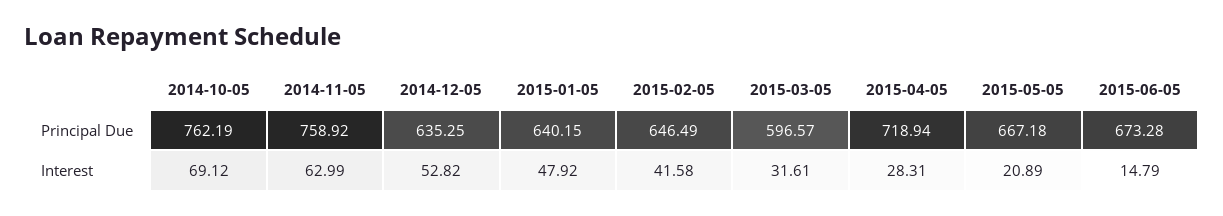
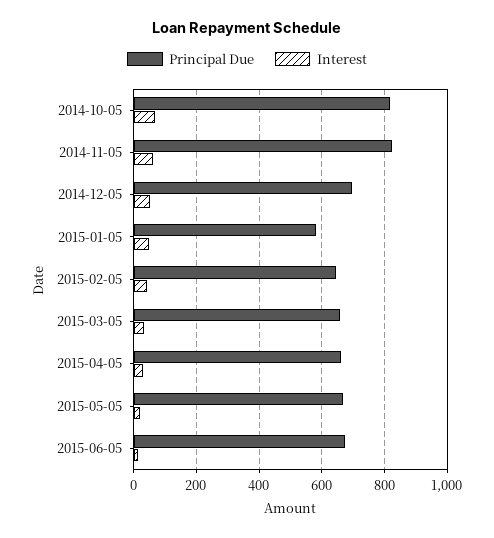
Principal Due, 2014-10-05: 762.19 -> 820
Principal Due, 2014-11-05: 758.92 -> 820
Principal Due, 2014-12-05: 635.25 -> 700
Principal Due, 2015-01-05: 640.15 -> 580
Principal Due, 2015-03-05: 596.57 -> 660
Principal Due, 2015-04-05: 718.94 -> 660

